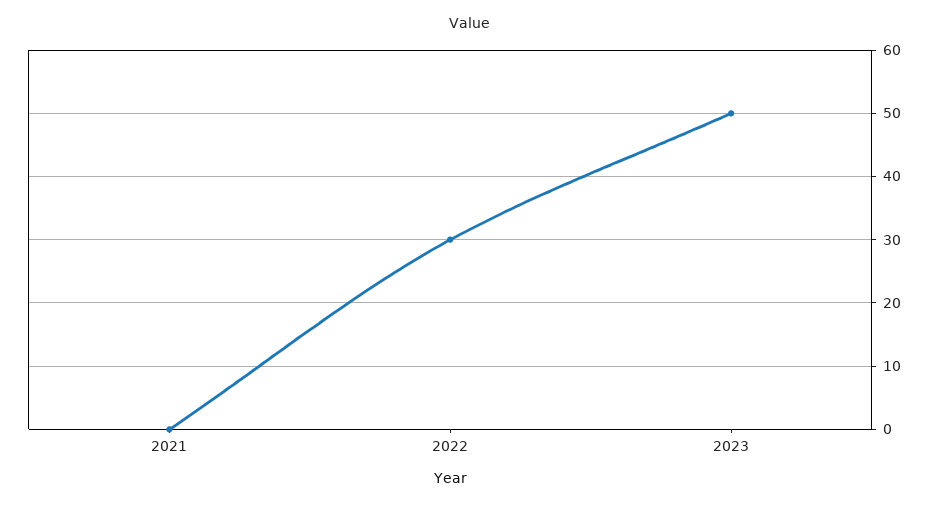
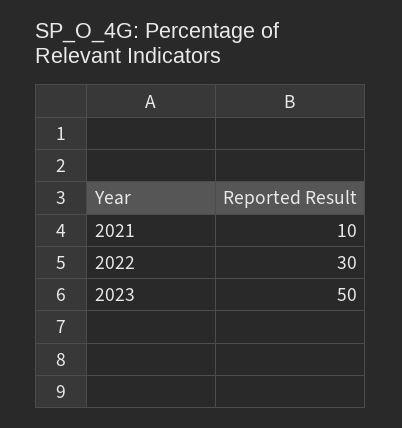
2021: 0 -> 10

